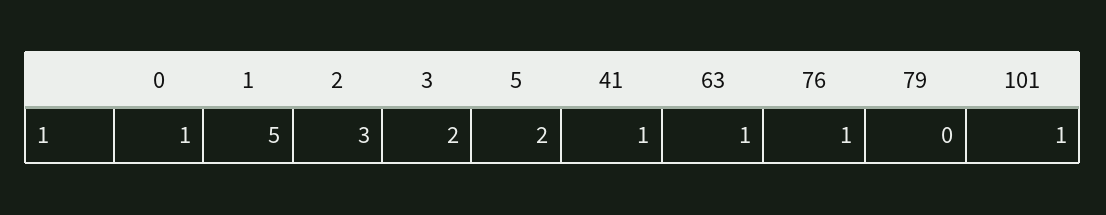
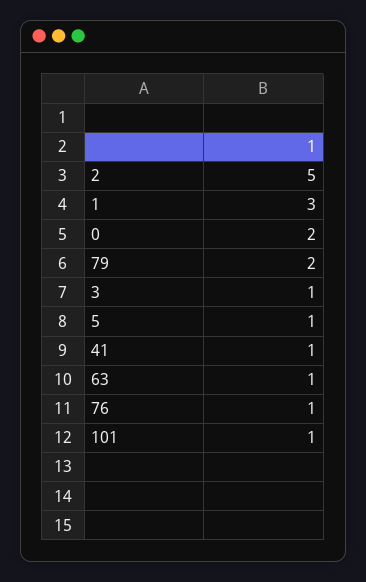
0: 1 -> 2
1: 5 -> 3
2: 3 -> 5
3: 2 -> 1
5: 2 -> 1
79: 0 -> 2

